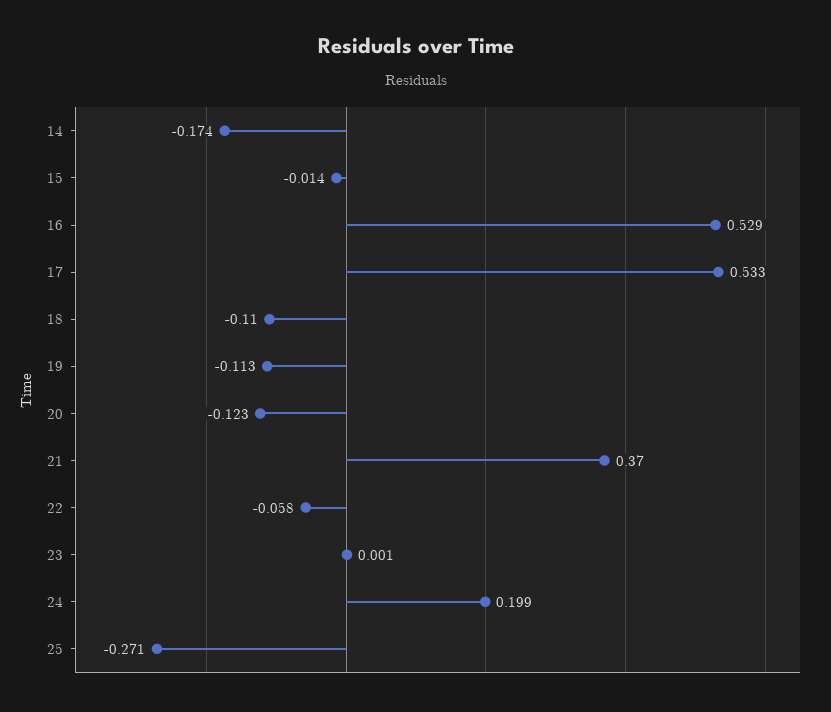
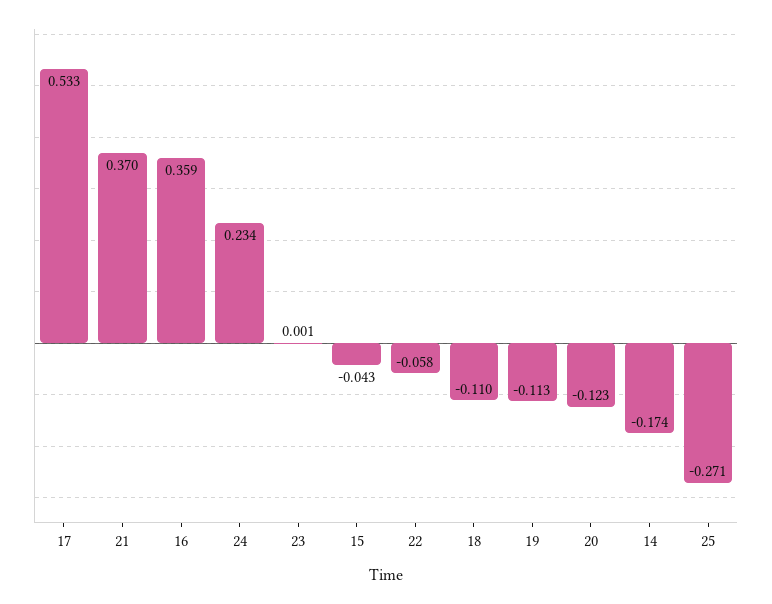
15: -0.014 -> -0.043
16: 0.529 -> 0.359
24: 0.199 -> 0.234

